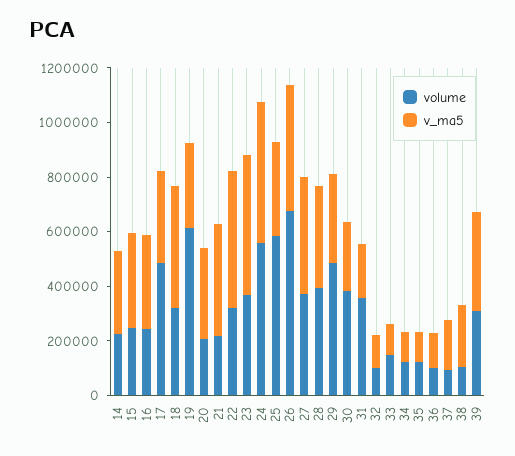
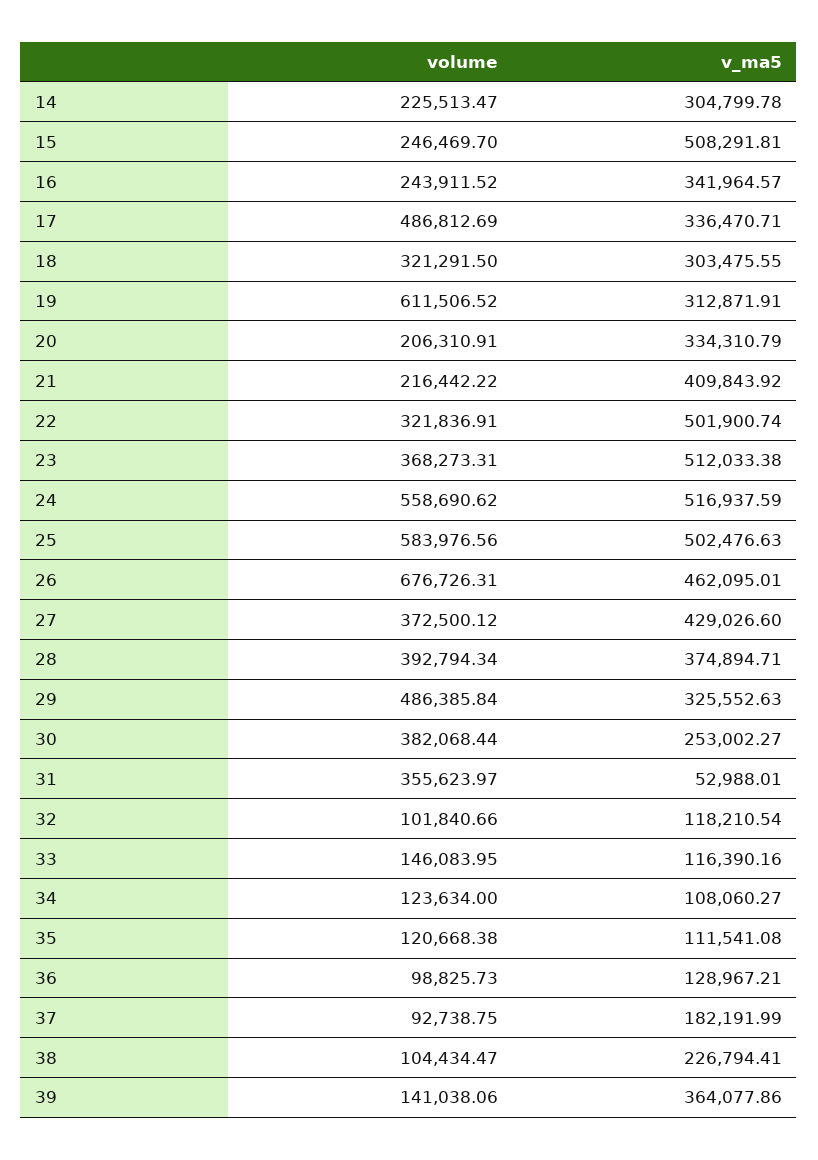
v_ma5, 15: 350000 -> 508291.81
v_ma5, 18: 450000 -> 303475.55
v_ma5, 25: 350000 -> 502476.63
v_ma5, 31: 200000 -> 52988.01
volume, 39: 300000 -> 141038.06

